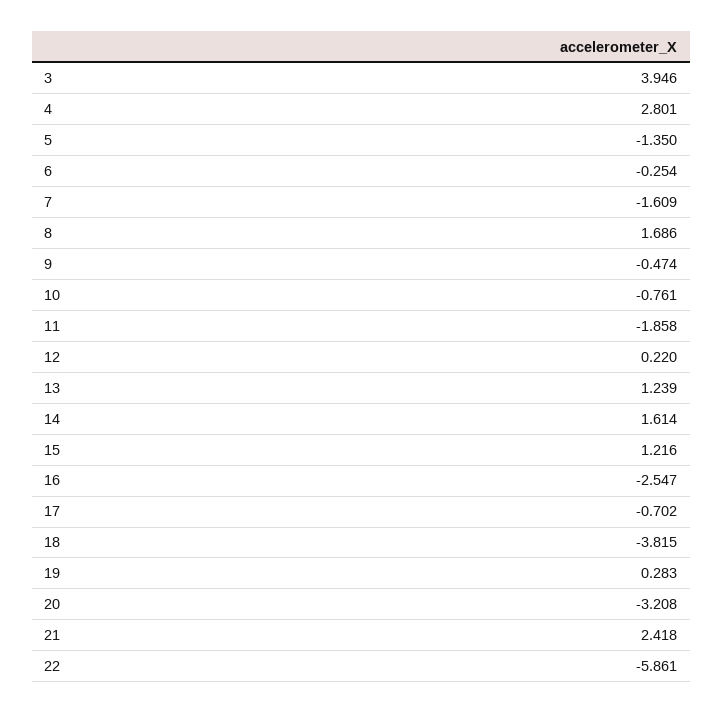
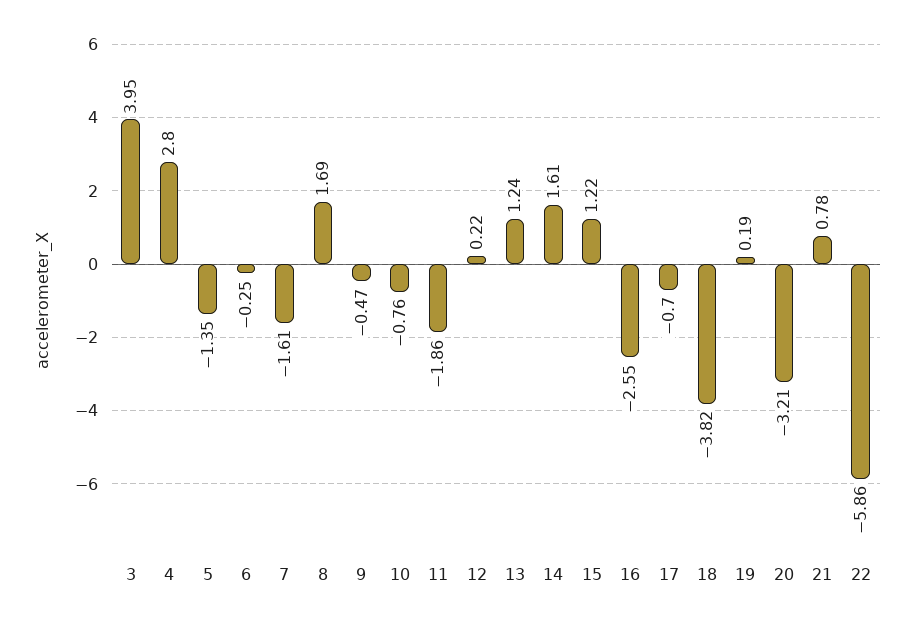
19: 0.283 -> 0.19
21: 2.418 -> 0.78

